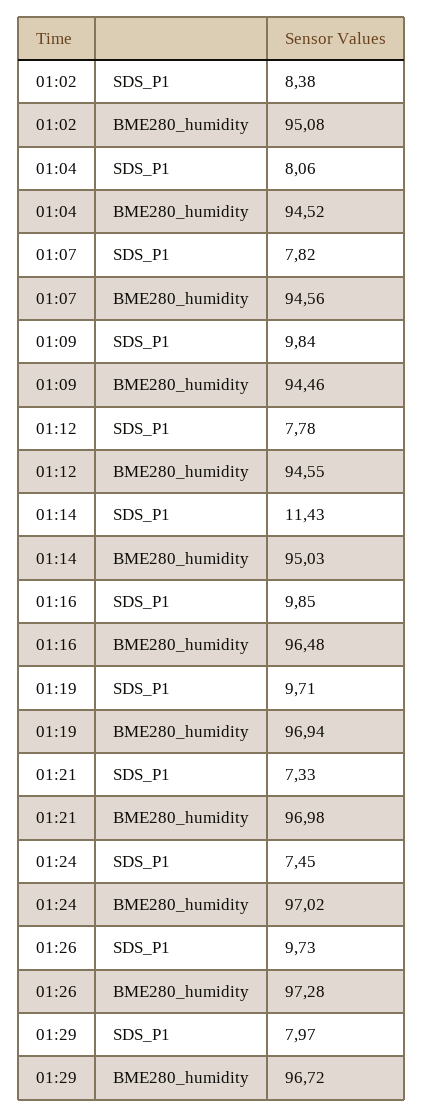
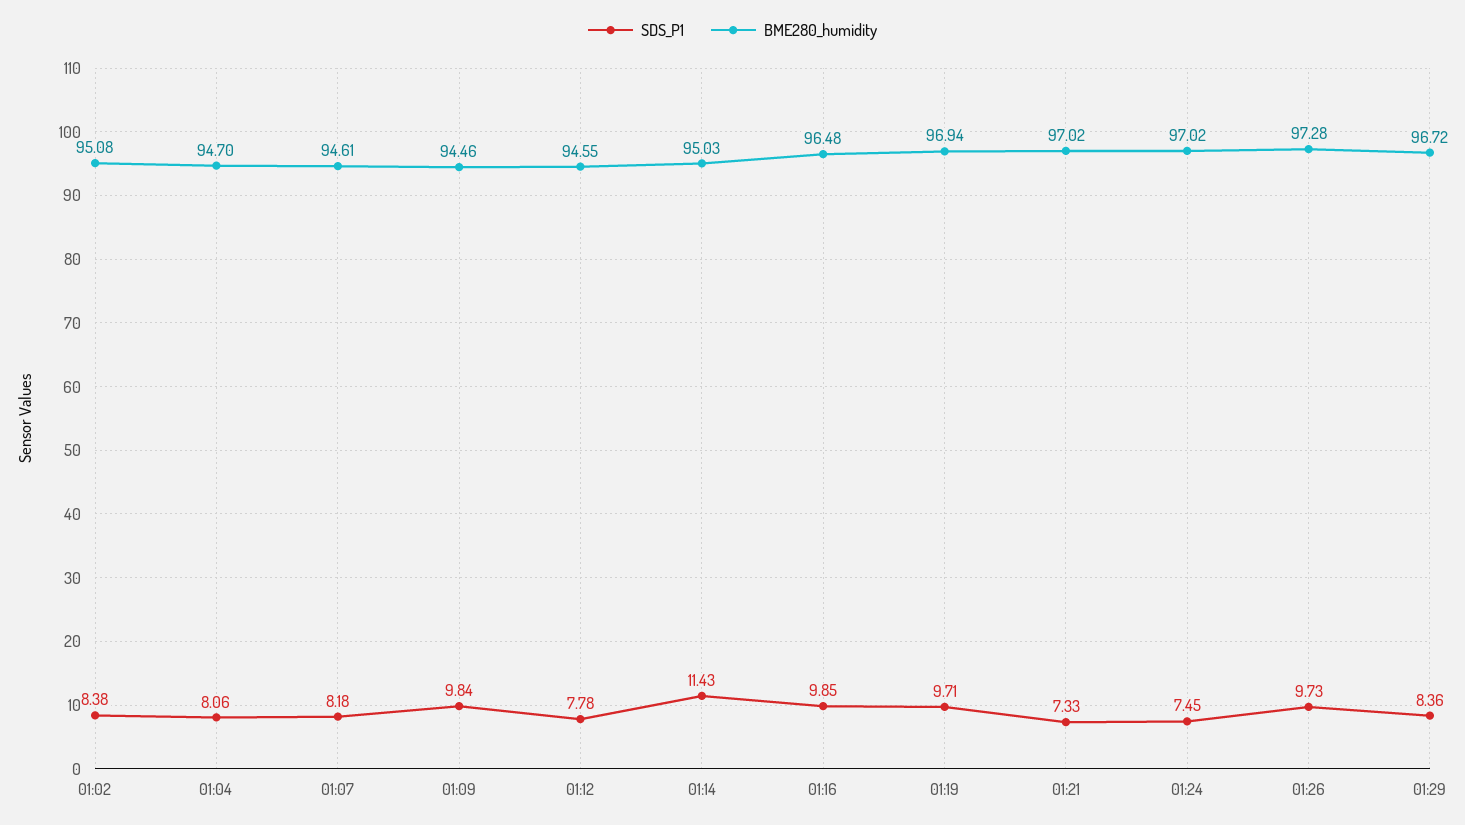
BME280_humidity, 01:04: 94.52 -> 94.7
SDS_P1, 01:07: 7.82 -> 8.18
BME280_humidity, 01:07: 94.56 -> 94.61
BME280_humidity, 01:21: 96.98 -> 97.02
SDS_P1, 01:29: 7.97 -> 8.36

